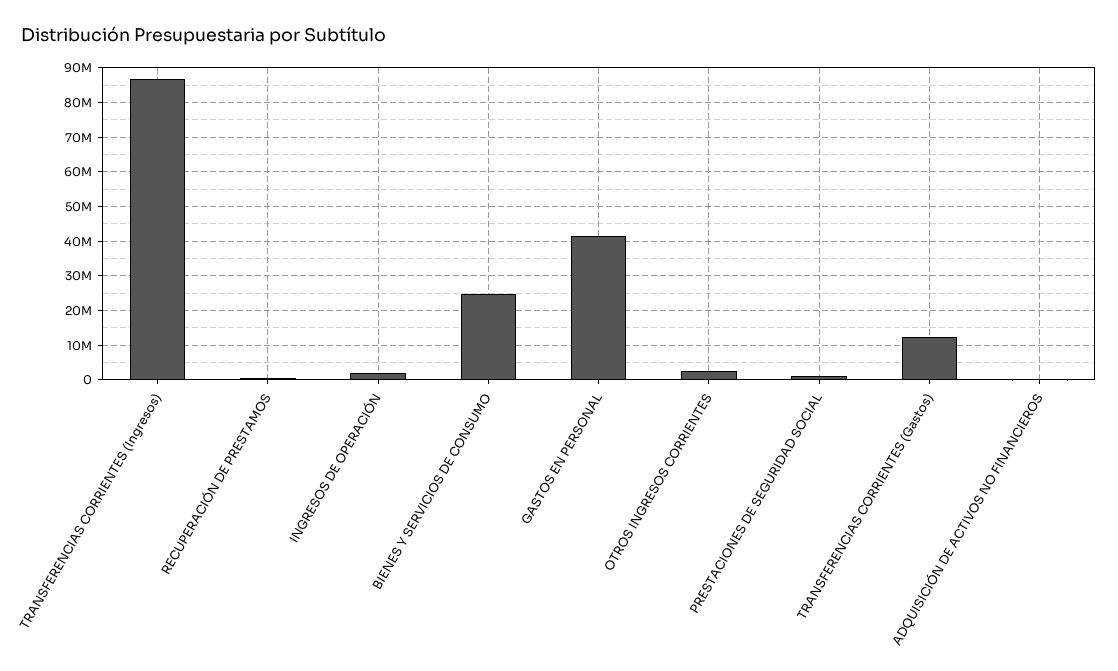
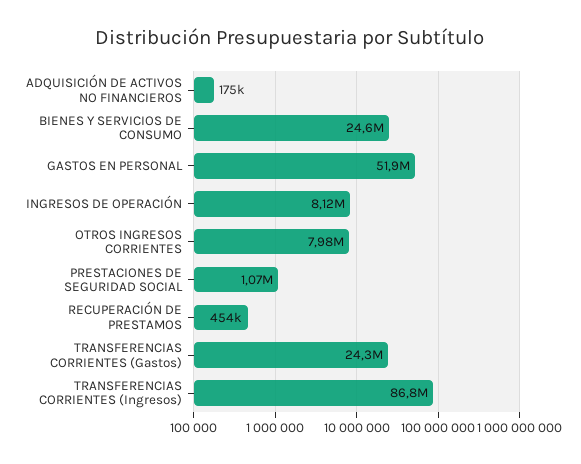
INGRESOS DE OPERACIÓN: 2000000 -> 8120000
GASTOS EN PERSONAL: 42000000 -> 51900000
OTROS INGRESOS CORRIENTES: 2000000 -> 7980000
TRANSFERENCIAS CORRIENTES (Gastos): 12000000 -> 24300000

